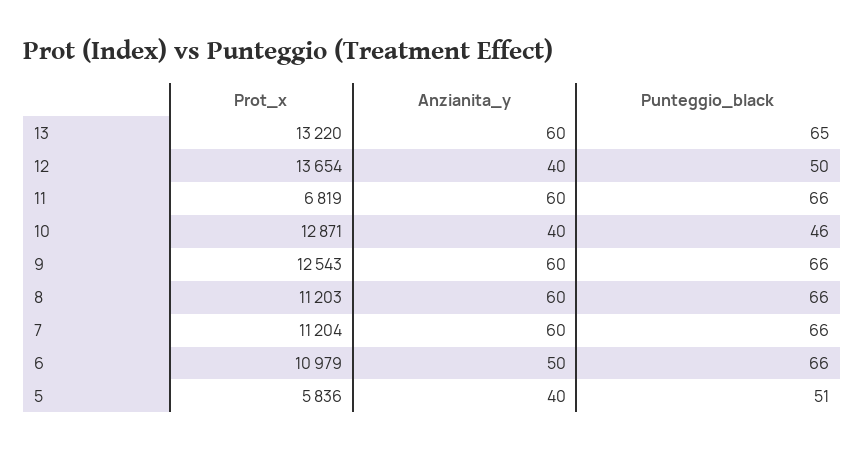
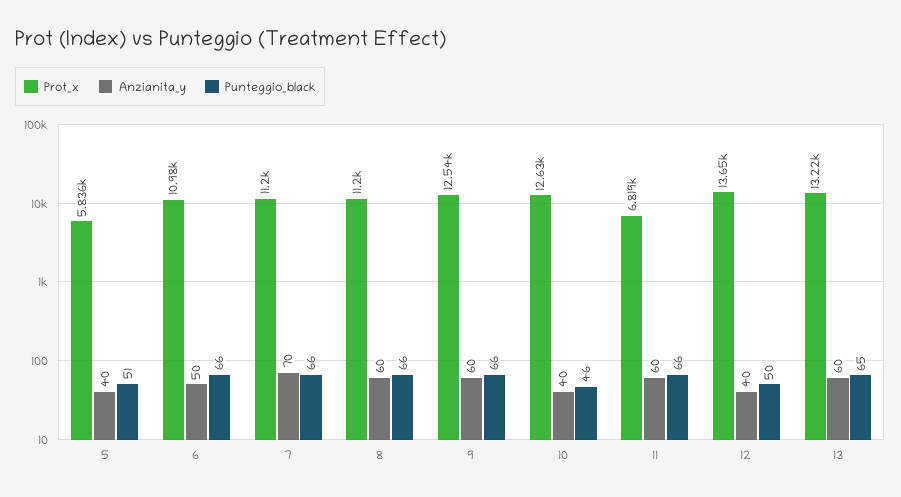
Prot_x, 10: 12871 -> 12630
Anzianita_y, 7: 60 -> 70

